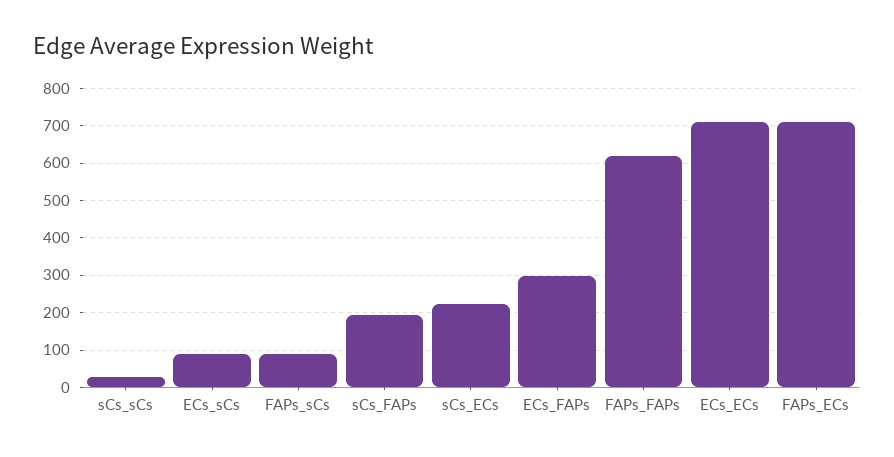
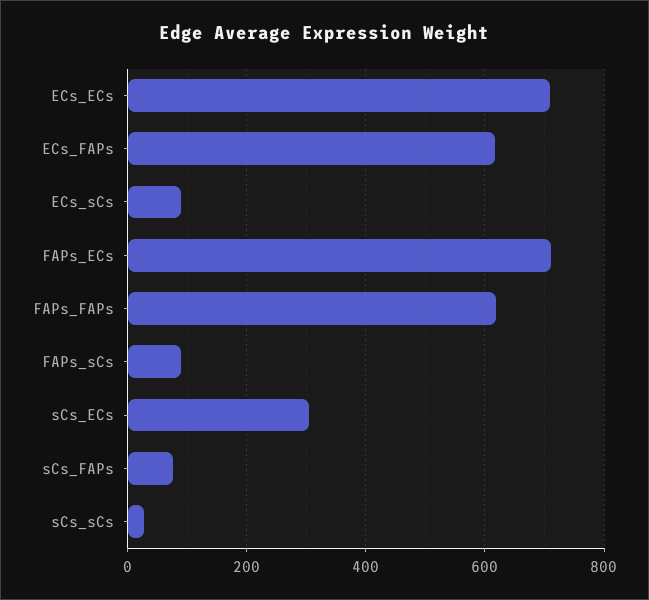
sCs_FAPs: 200 -> 80
sCs_ECs: 220 -> 300
ECs_FAPs: 300 -> 620

